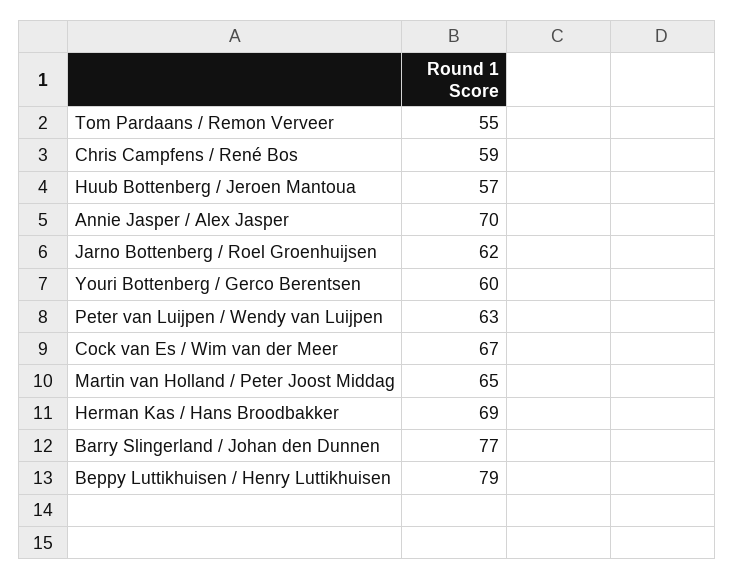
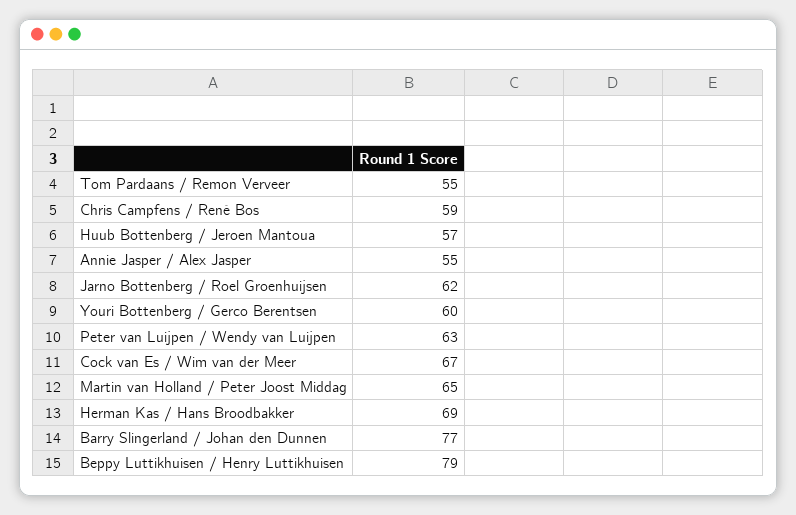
Annie Jasper / Alex Jasper: 70 -> 55

